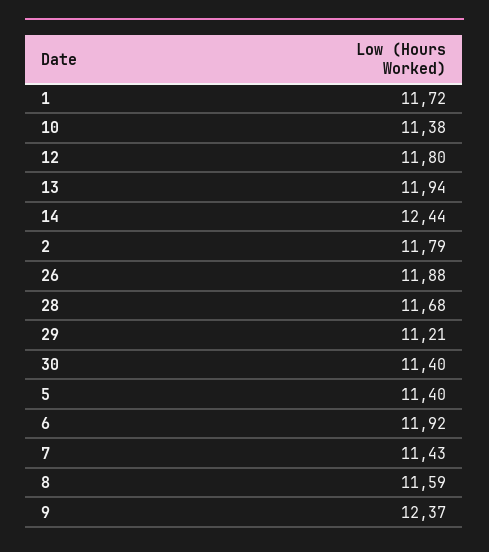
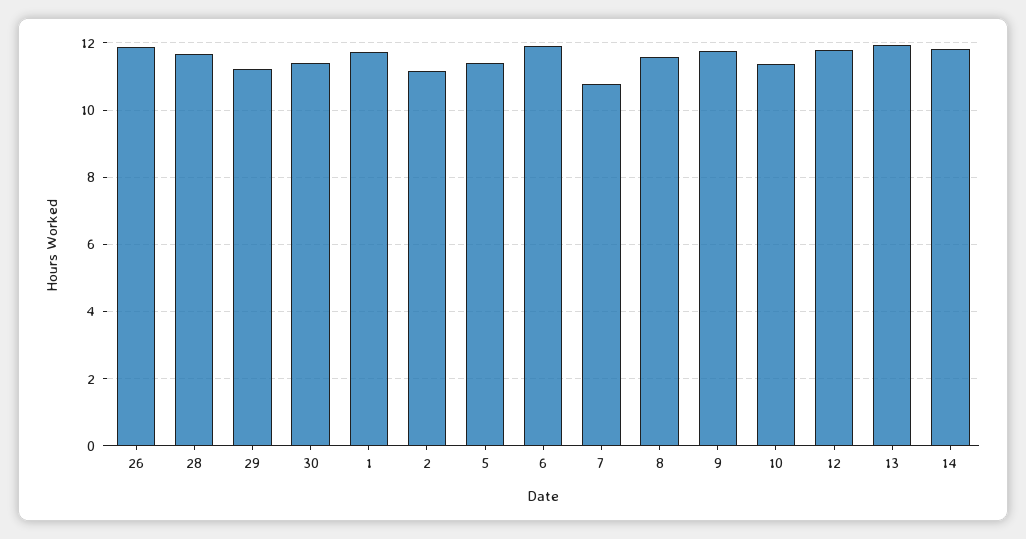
14: 12.44 -> 11.8
2: 11.79 -> 11.2
7: 11.43 -> 10.8
9: 12.37 -> 11.8

